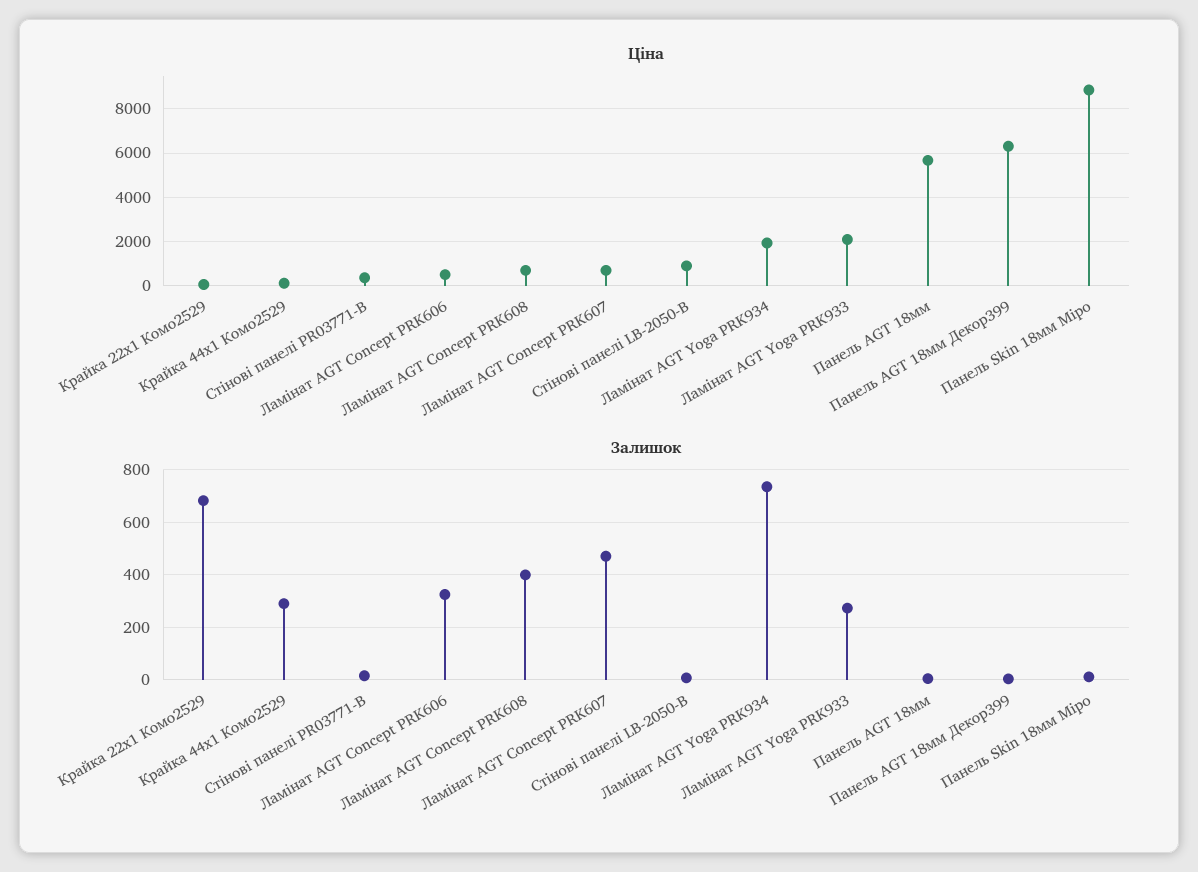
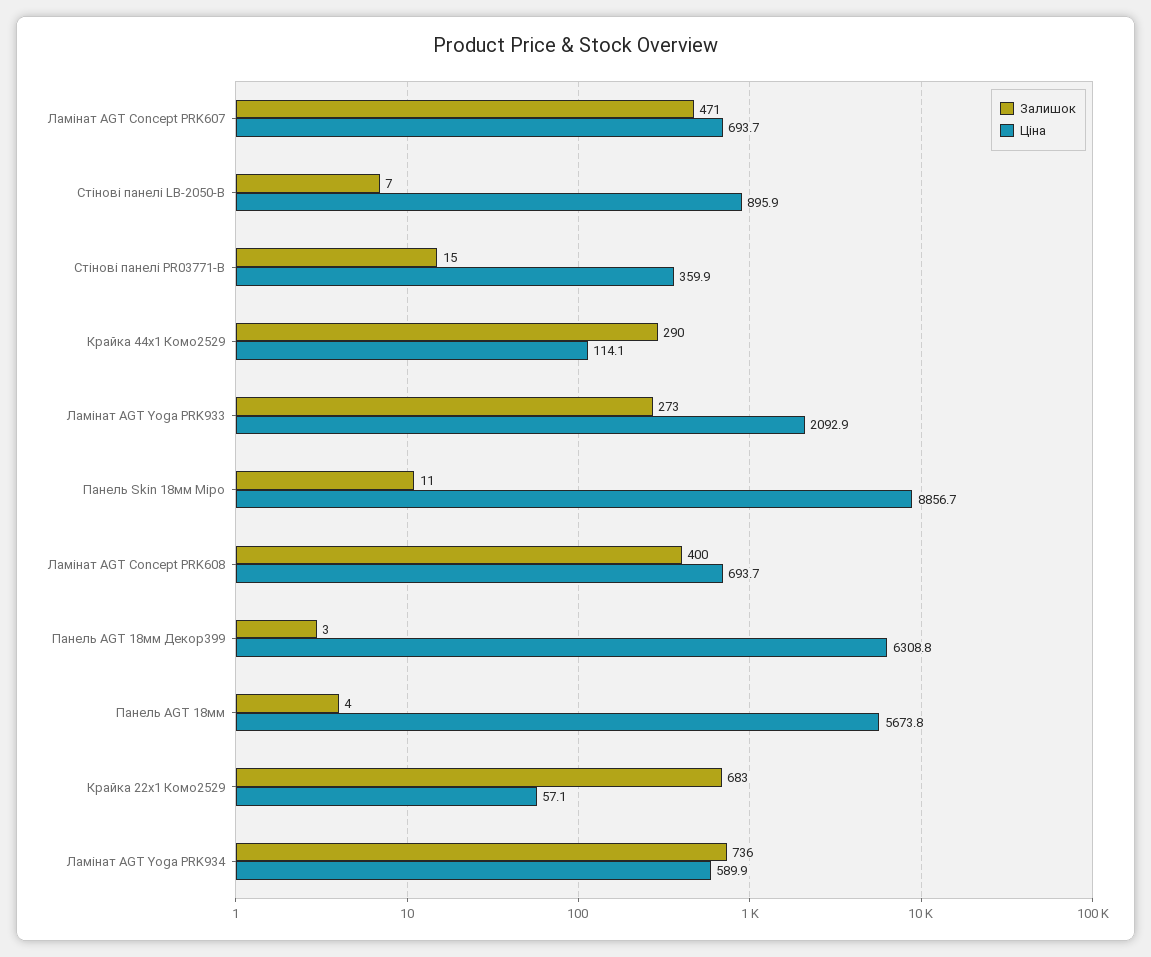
Ціна, Ламінат AGT Concept PRK606: 500 -> none
Ціна, Ламінат AGT Yoga PRK934: 2000 -> 589.9
Залишок, Ламінат AGT Concept PRK606: 325 -> none

